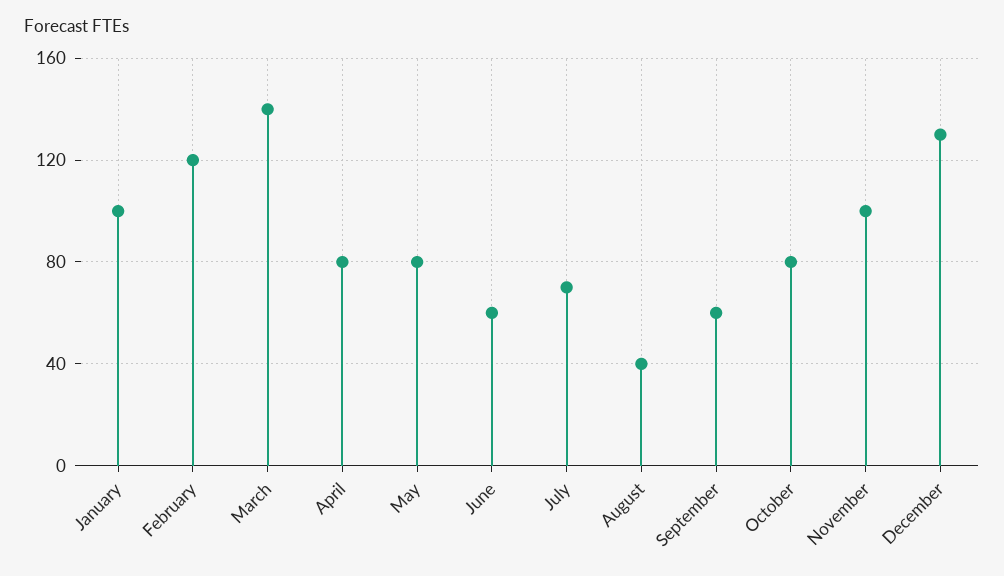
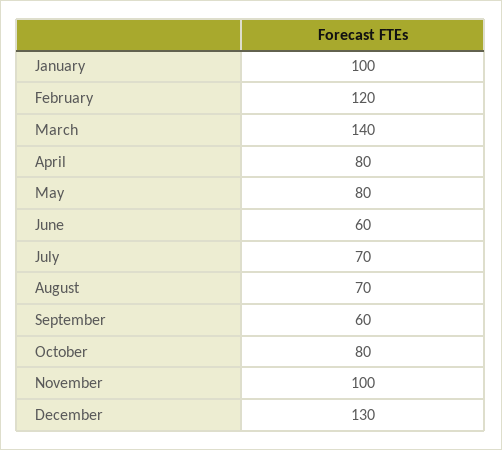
August: 40 -> 70

